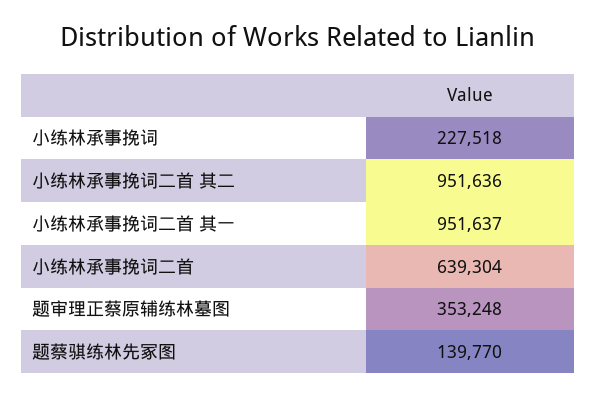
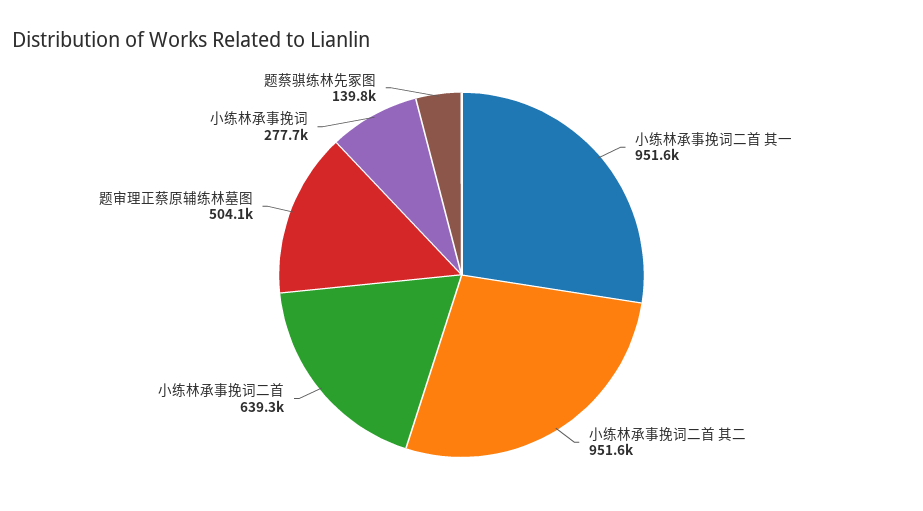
小练林承事挽词: 227518 -> 277700
题审理正蔡原辅练林墓图: 353248 -> 504100

